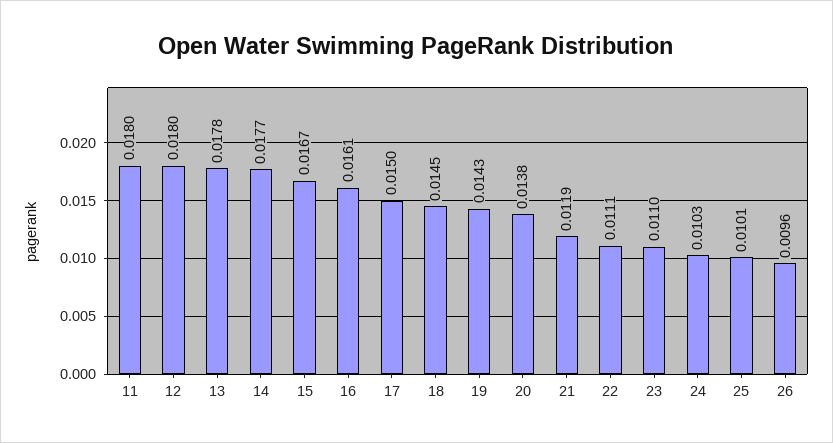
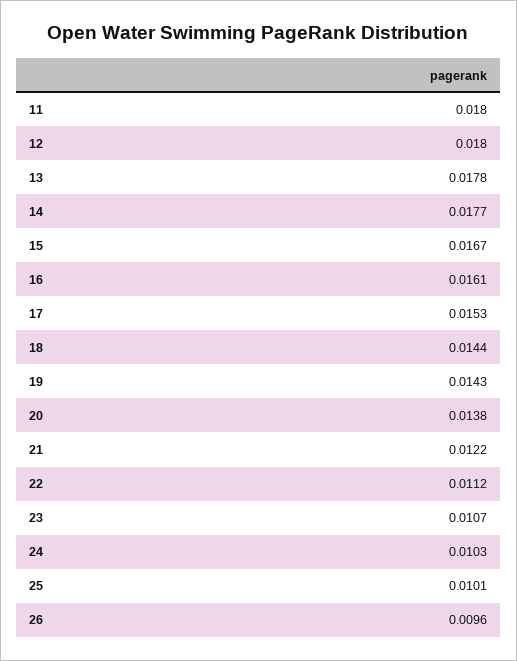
17: 0.015 -> 0.0153
18: 0.0145 -> 0.0144
21: 0.0119 -> 0.0122
22: 0.0111 -> 0.0112
23: 0.011 -> 0.0107

